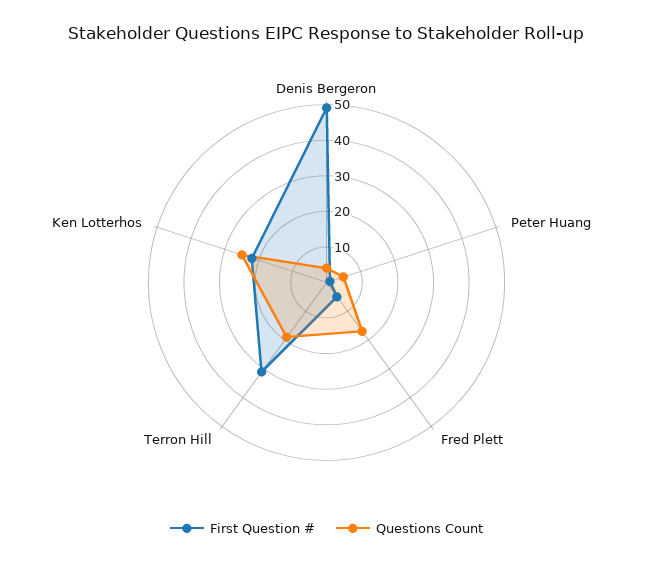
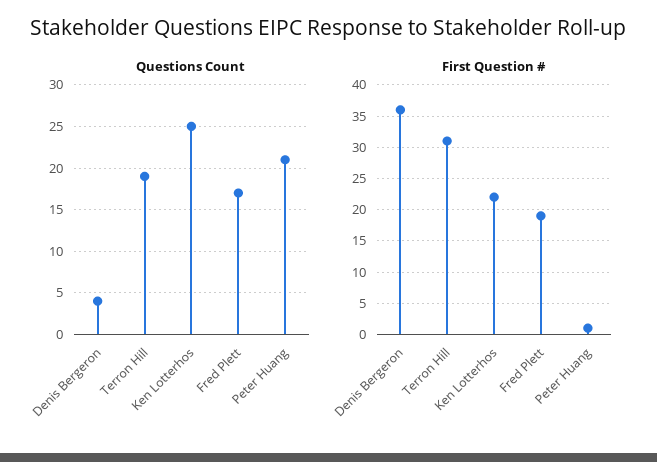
First Question #, Denis Bergeron: 50 -> 36
Questions Count, Peter Huang: 5 -> 21
First Question #, Fred Plett: 5 -> 19

